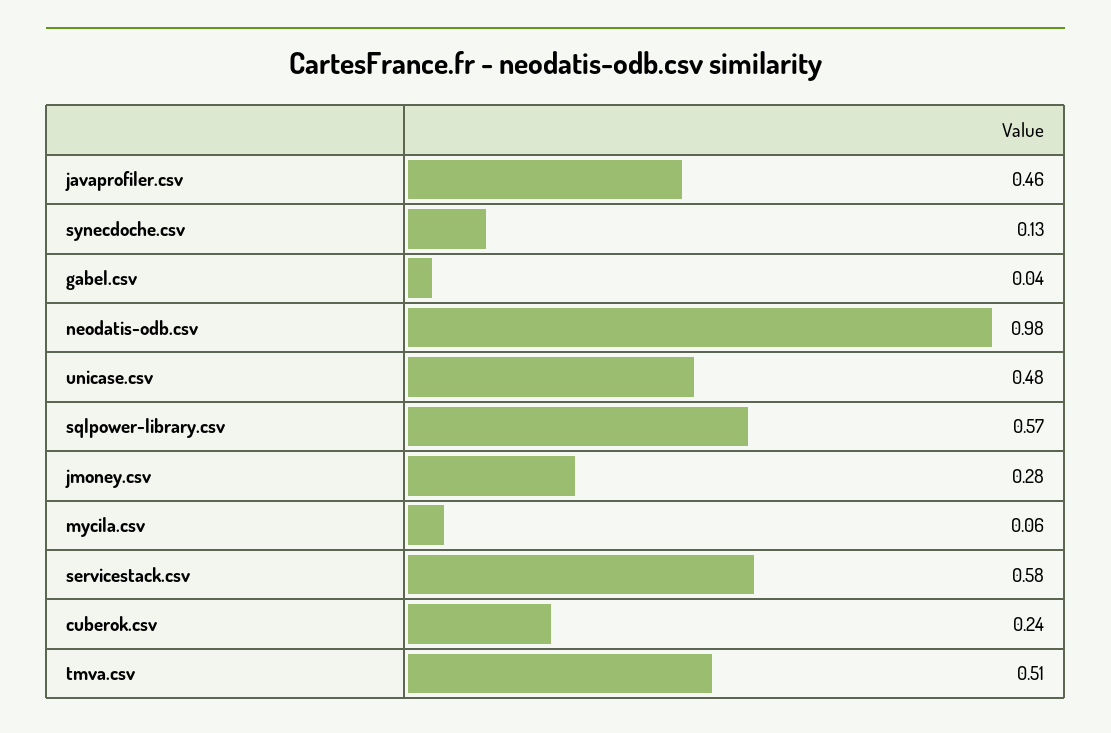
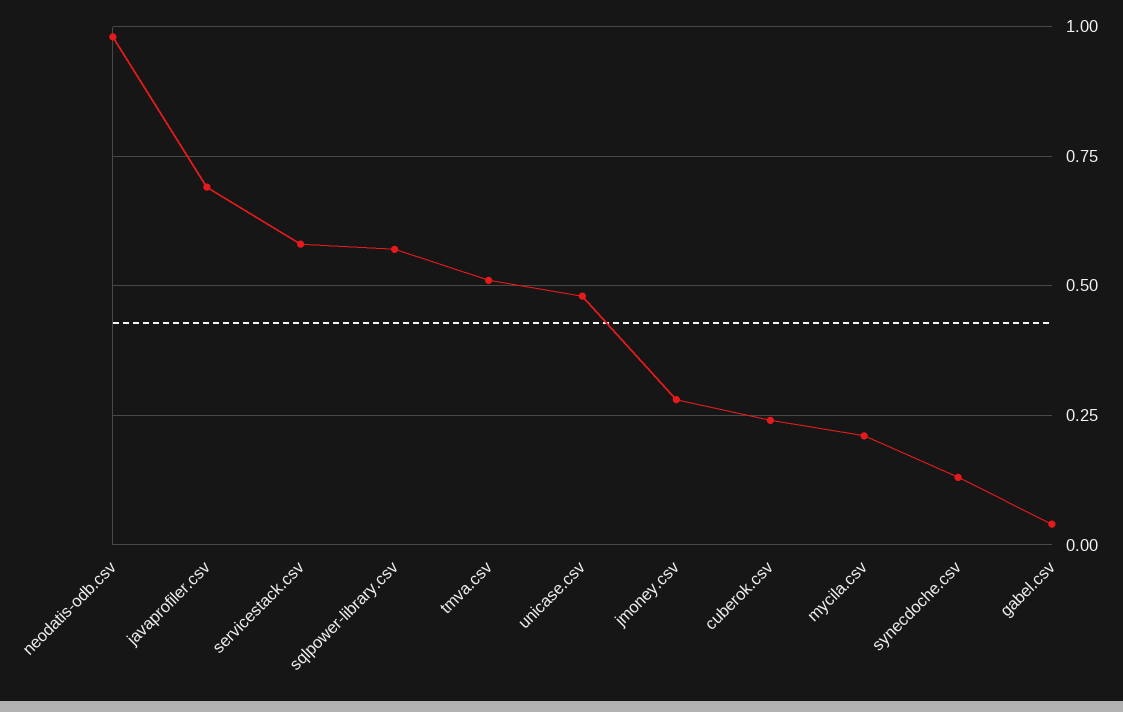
javaprofiler.csv: 0.46 -> 0.7
mycila.csv: 0.06 -> 0.2

